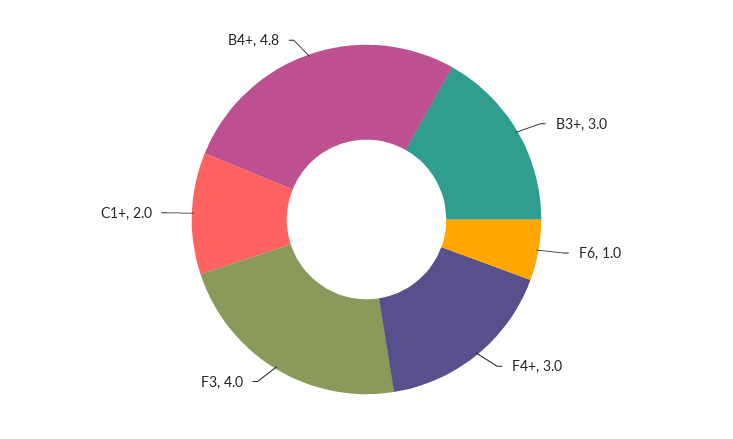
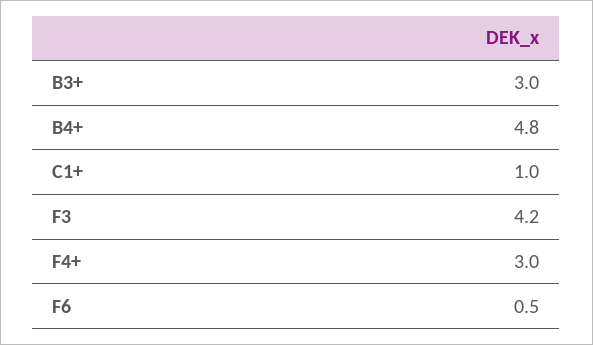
F6: 1 -> 0.5
F3: 4 -> 4.2
C1+: 2 -> 1

